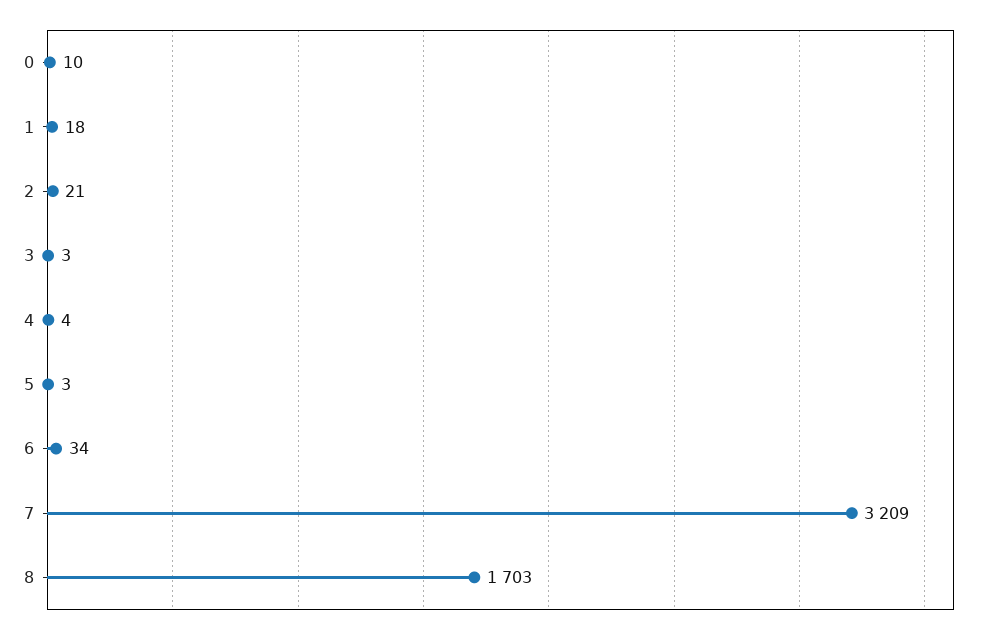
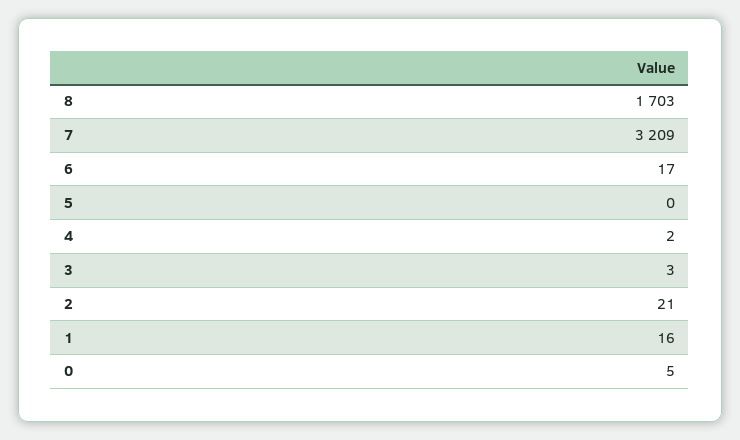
0: 10 -> 5
1: 18 -> 16
4: 4 -> 2
5: 3 -> 0
6: 34 -> 17

